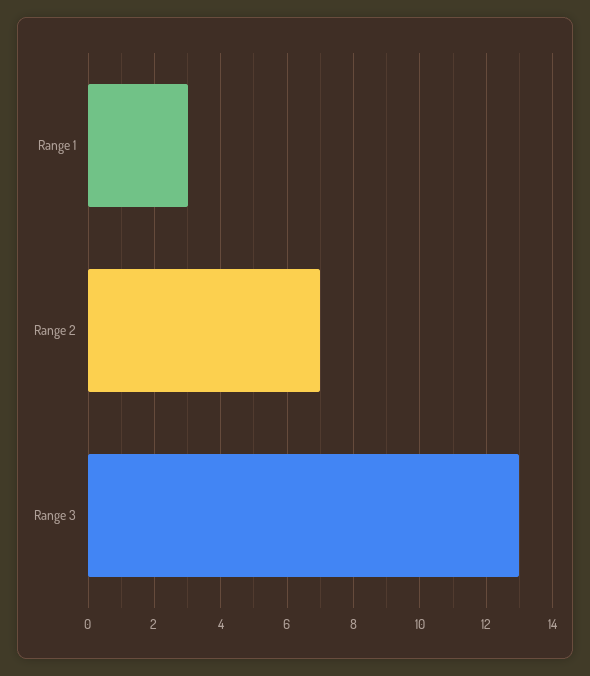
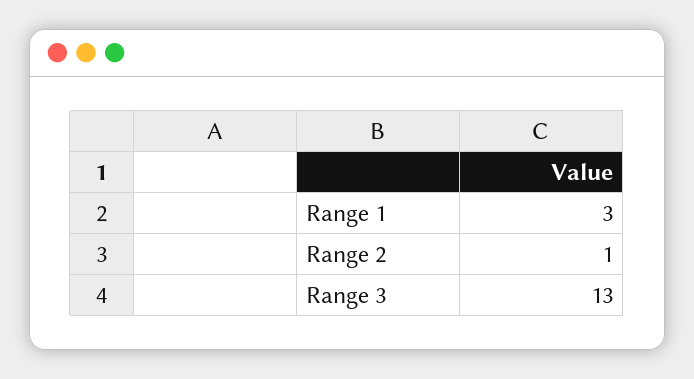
Range 2: 7 -> 1

